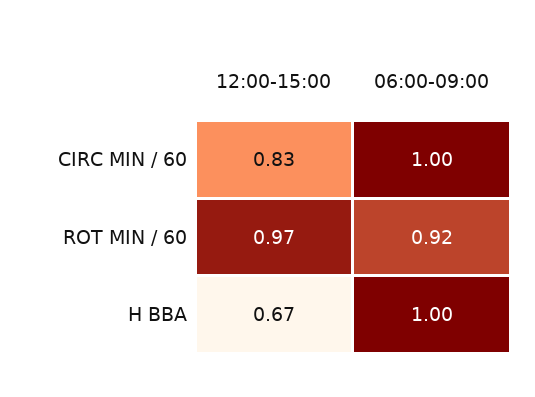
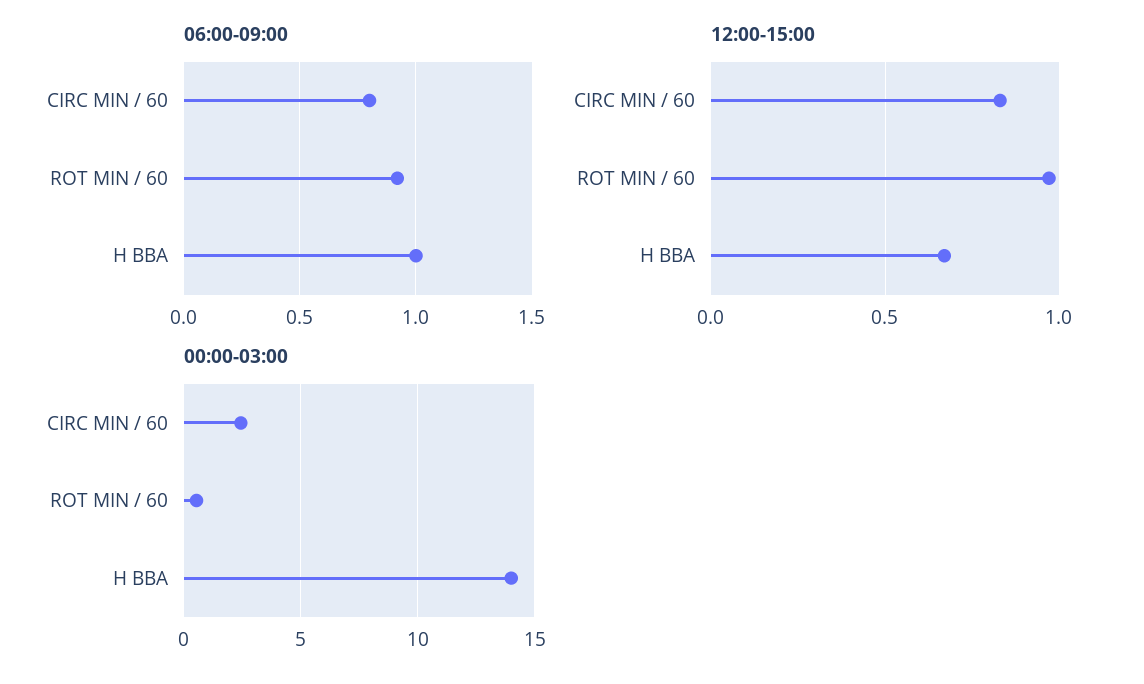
06:00-09:00, CIRC MIN / 60: 1 -> 0.8
00:00-03:00, CIRC MIN / 60: none -> 2.5
00:00-03:00, ROT MIN / 60: none -> 0.5
00:00-03:00, H BBA: none -> 14

